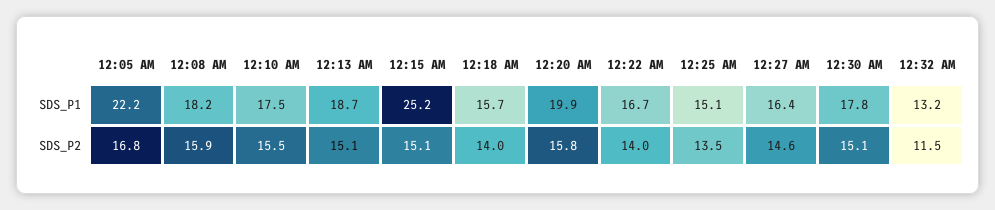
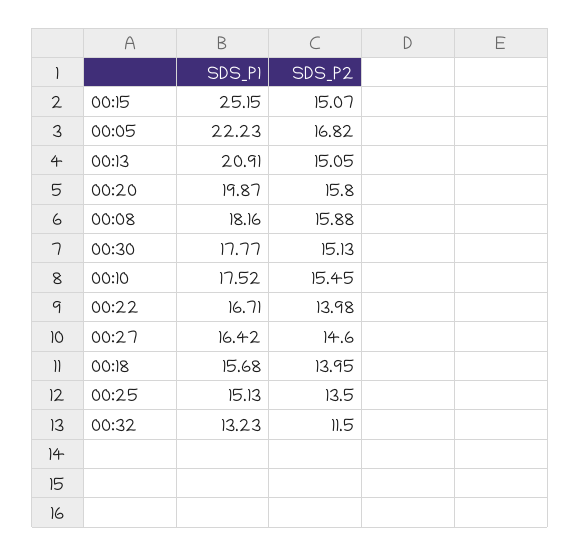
12:13 AM, SDS_P1: 18.7 -> 20.91

